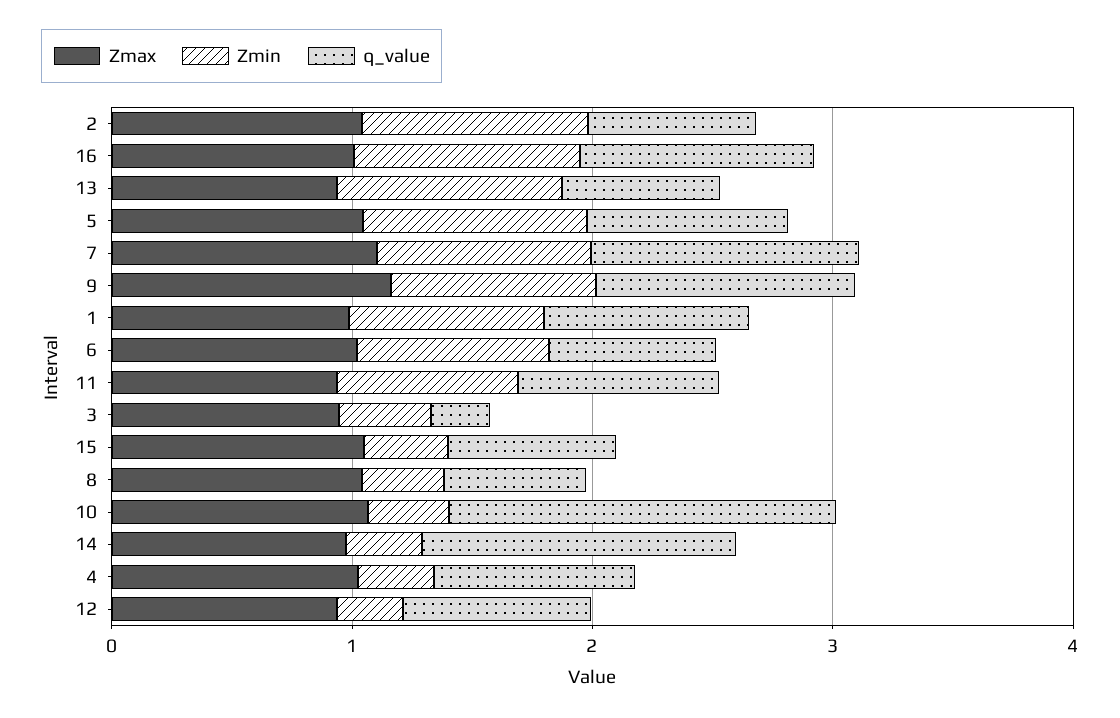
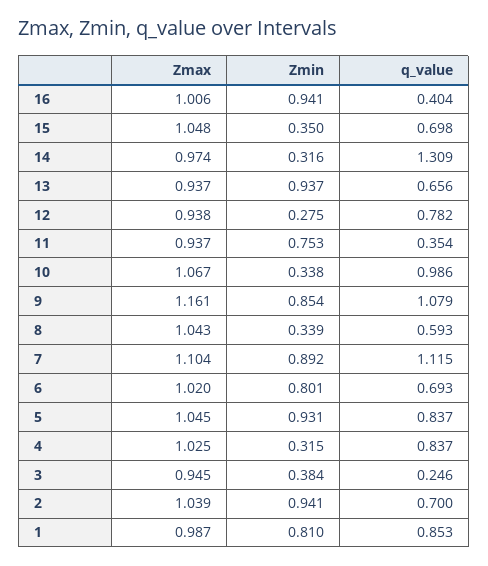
q_value, 16: 1 -> 0.404
q_value, 11: 0.8 -> 0.354
q_value, 10: 1.6 -> 0.986

